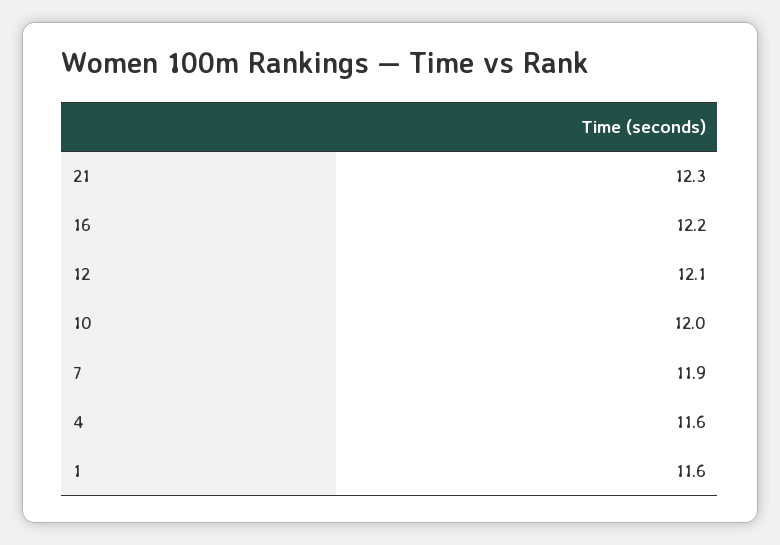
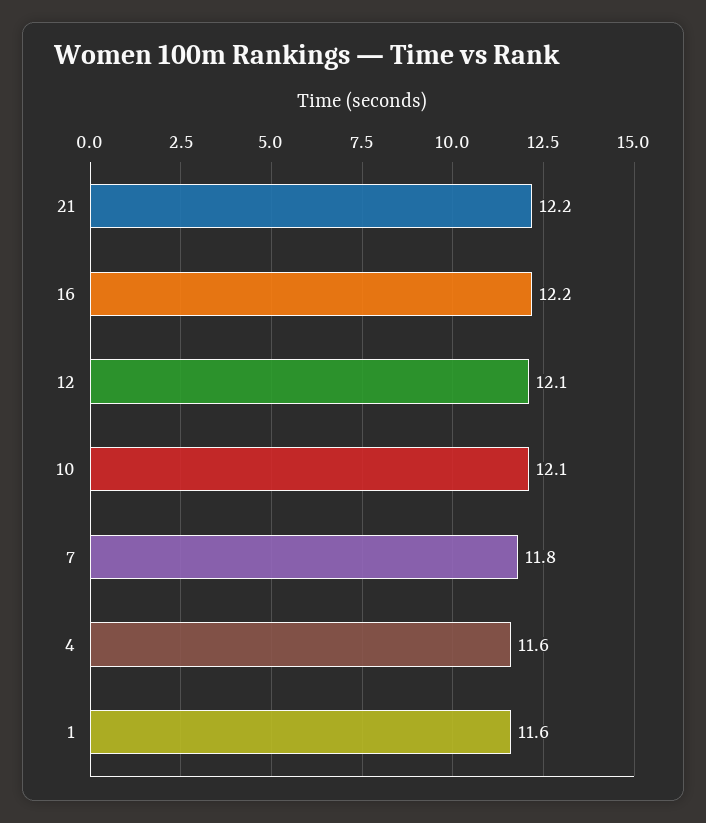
21: 12.3 -> 12.2
10: 12 -> 12.1
7: 11.9 -> 11.8

